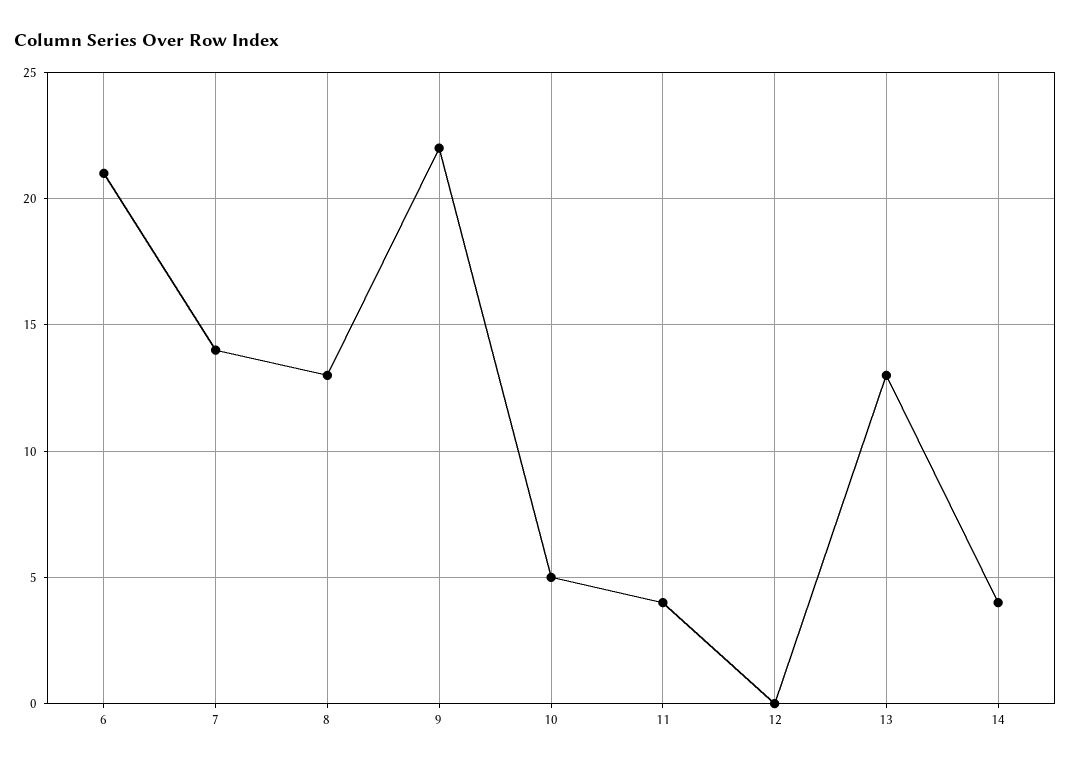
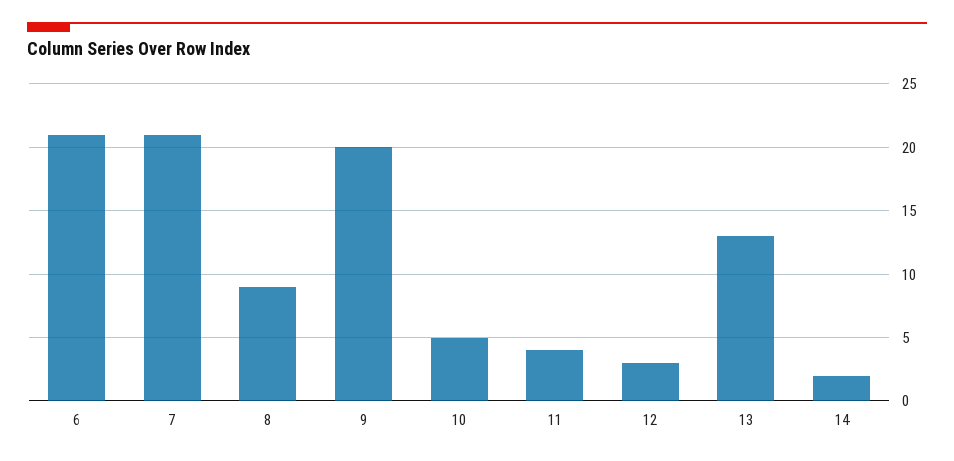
7: 14 -> 21
8: 13 -> 9
9: 22 -> 20
12: 0 -> 3
14: 4 -> 2

